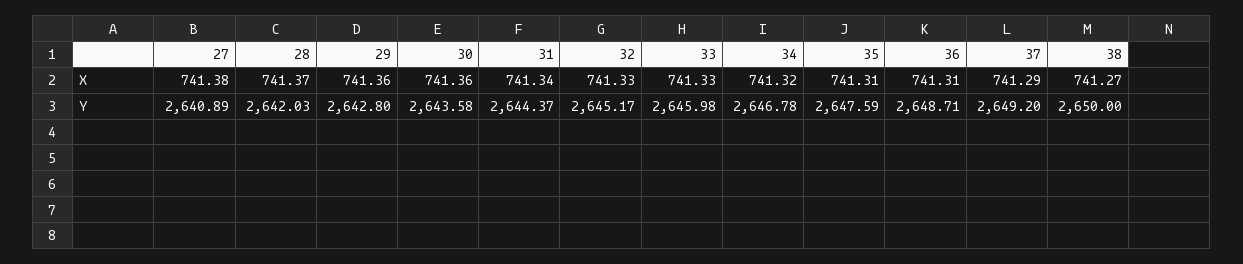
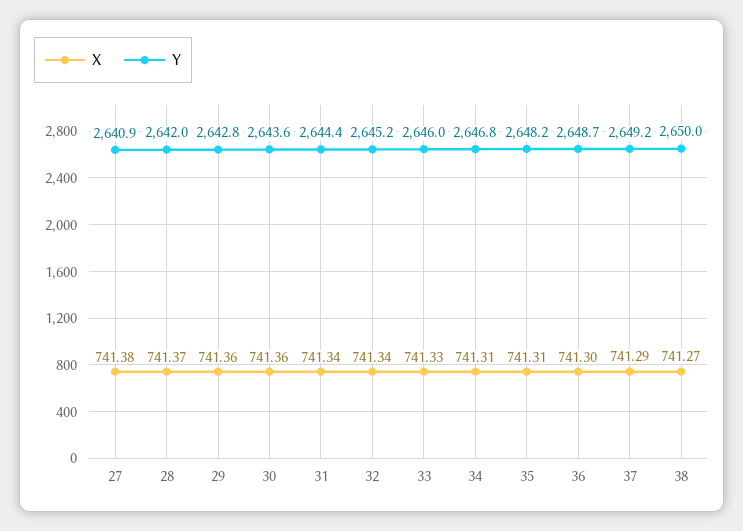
X, 32: 741.33 -> 741.34
X, 34: 741.32 -> 741.31
X, 36: 741.31 -> 741.3
Y, 35: 2647.59 -> 2648.2

